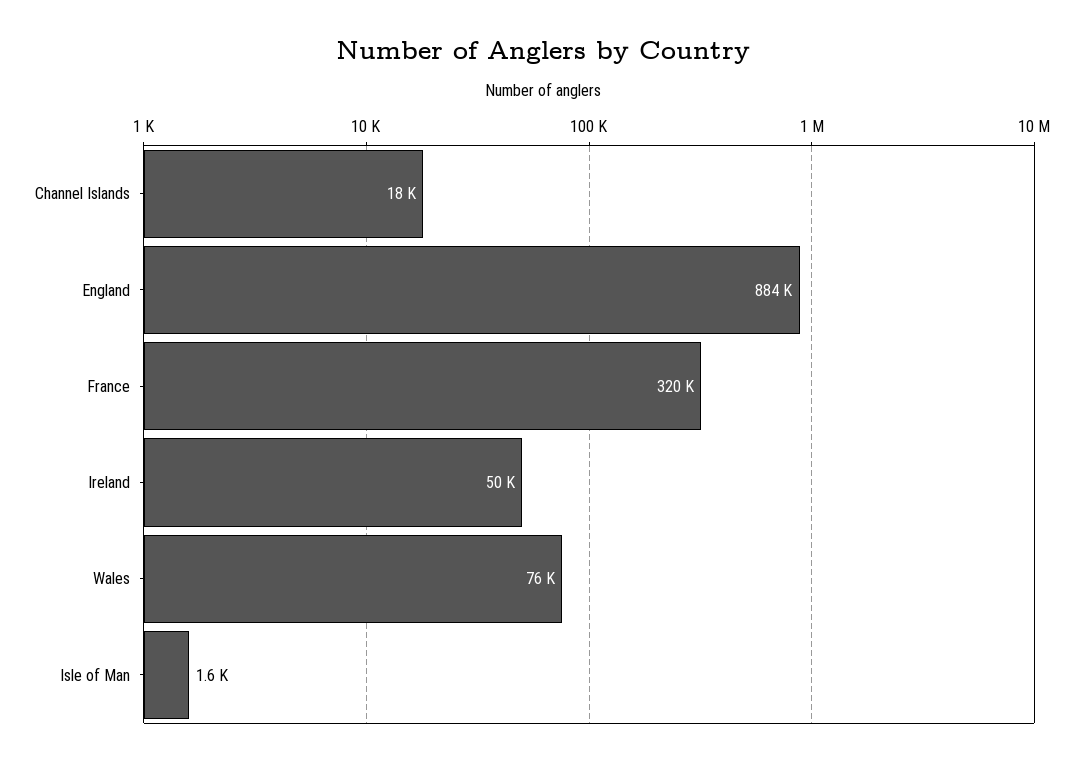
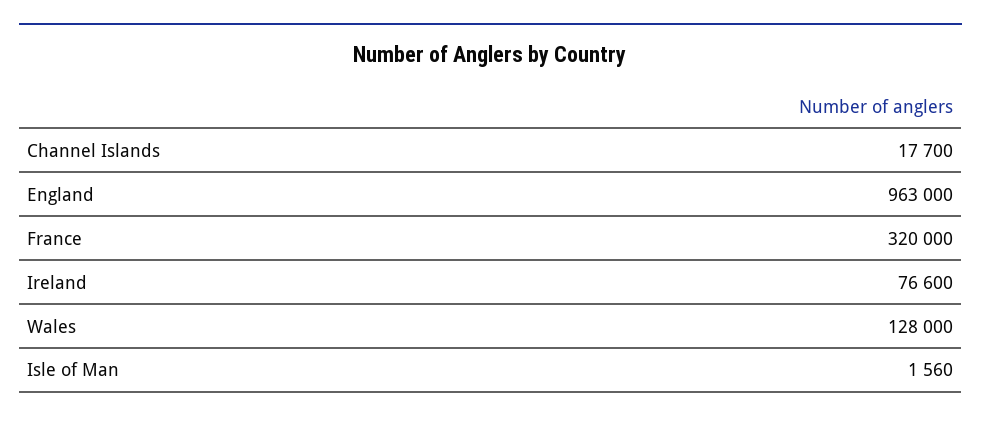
England: 884000 -> 963000
Ireland: 50000 -> 76600
Wales: 76000 -> 128000

